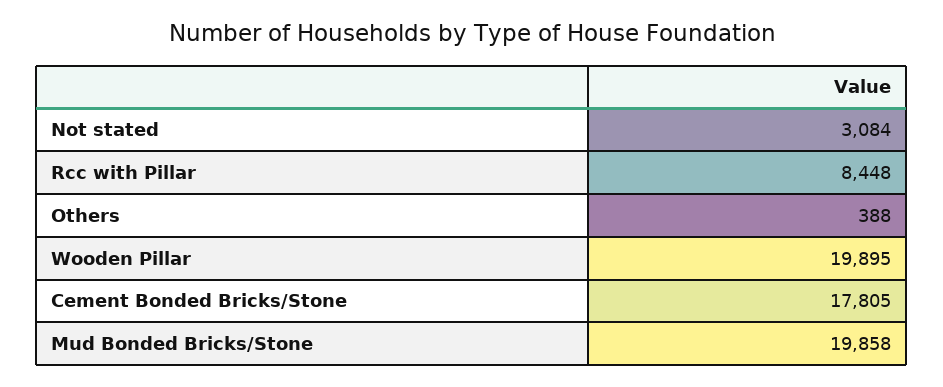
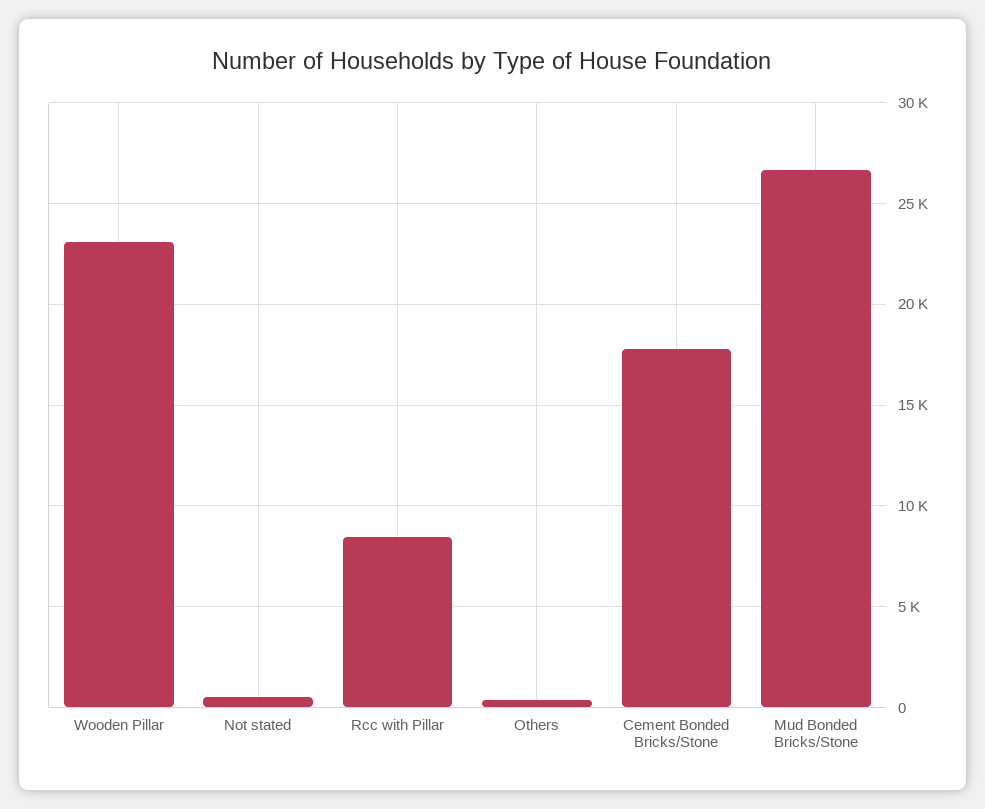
Not stated: 3084 -> 500
Wooden Pillar: 19895 -> 23000
Mud Bonded Bricks/Stone: 19858 -> 26500

